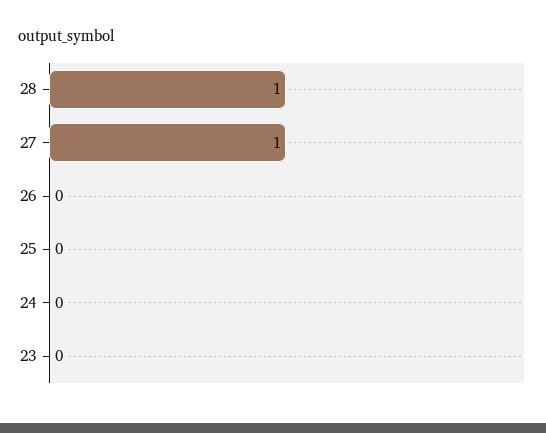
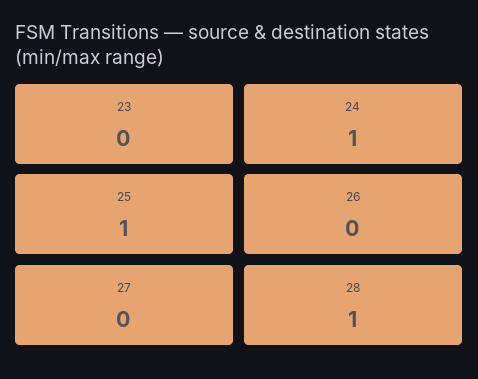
27: 1 -> 0
25: 0 -> 1
24: 0 -> 1

